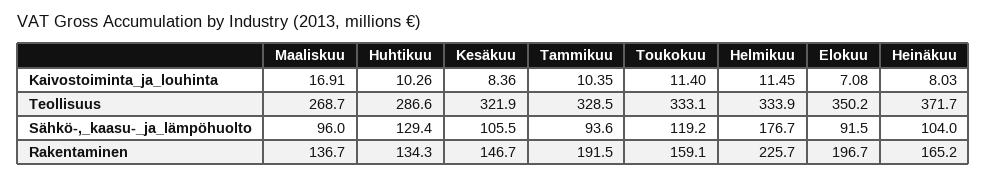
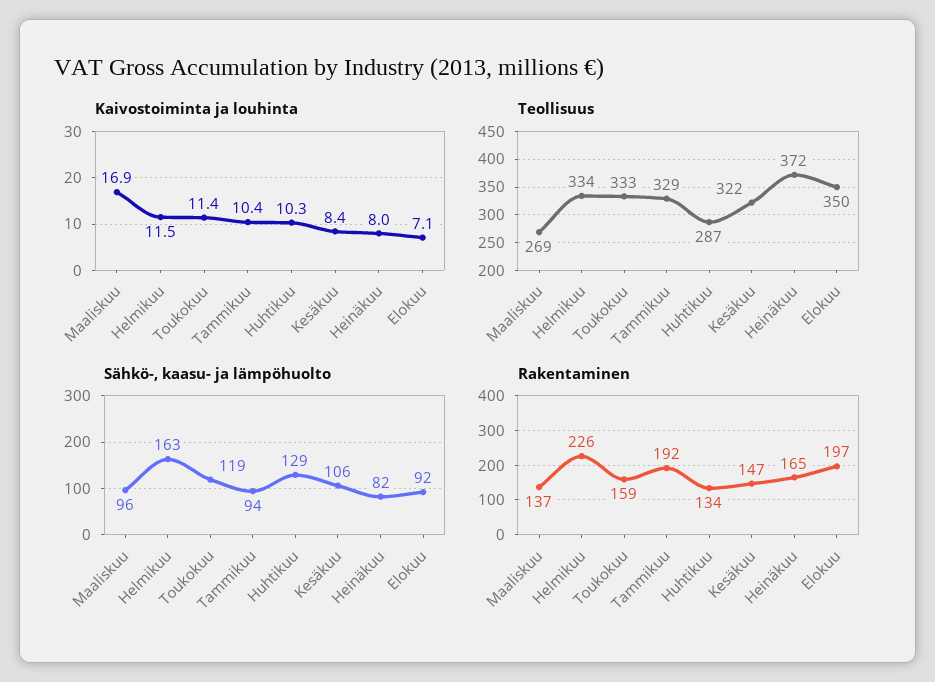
Sähkö-,_kaasu-_ja_lämpöhuolto, Helmikuu: 176.7 -> 163
Sähkö-,_kaasu-_ja_lämpöhuolto, Heinäkuu: 104 -> 82

